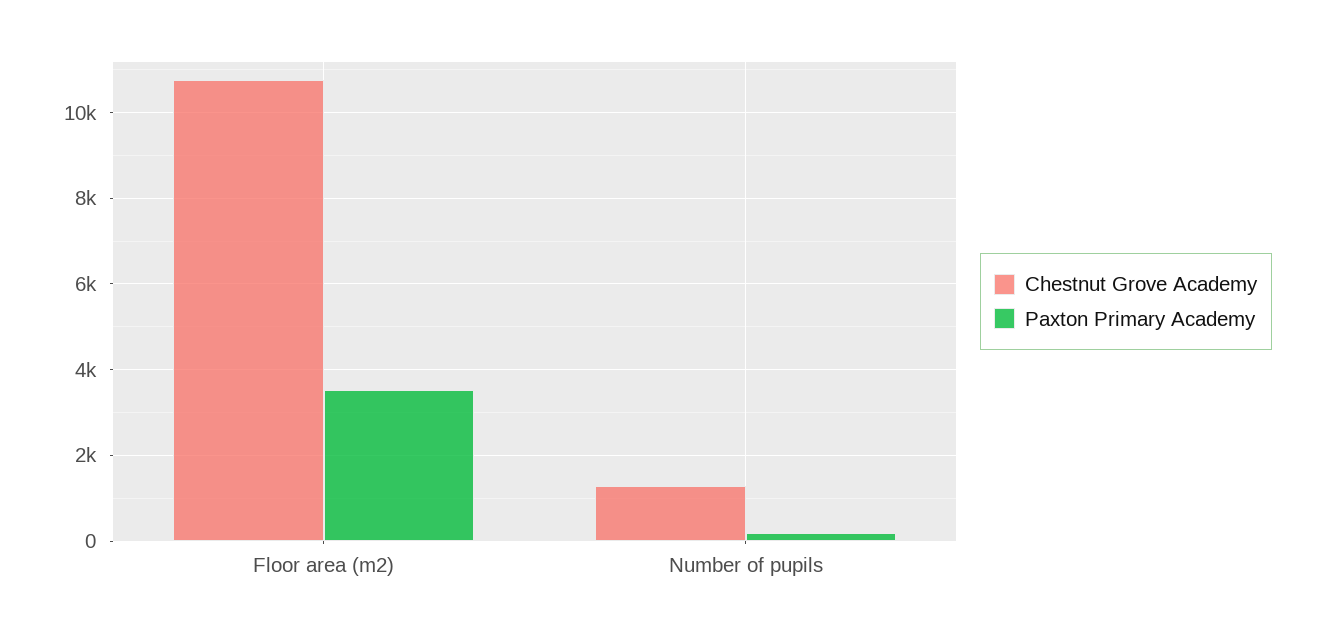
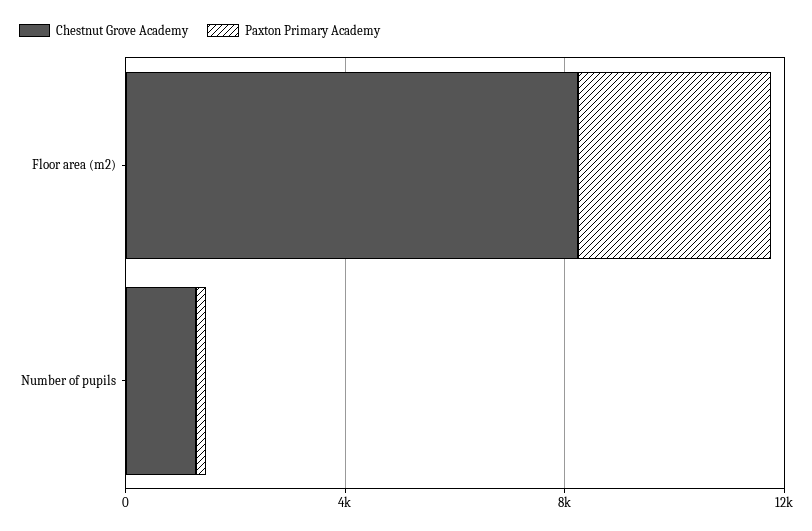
Chestnut Grove Academy, Floor area (m2): 10800 -> 8000

